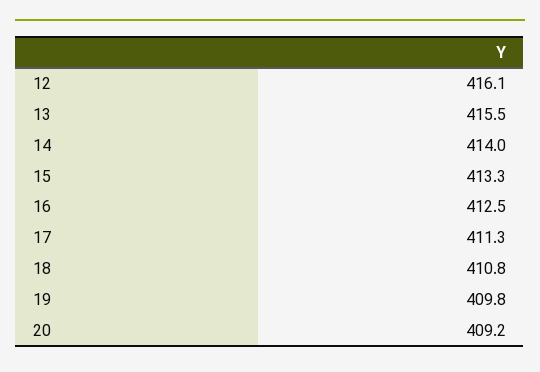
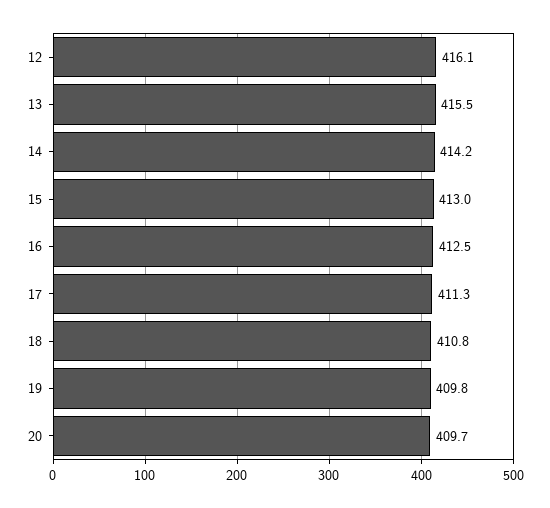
14: 414 -> 414.2
15: 413.3 -> 413
20: 409.2 -> 409.7

